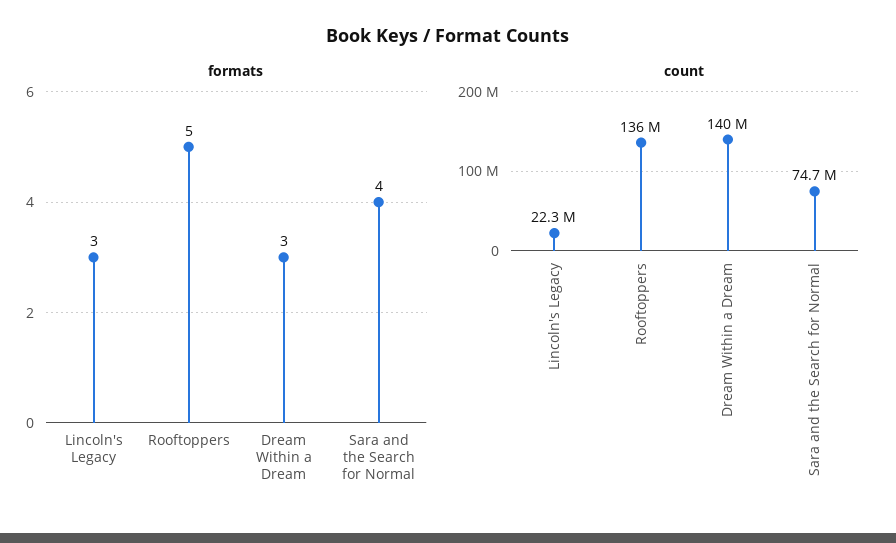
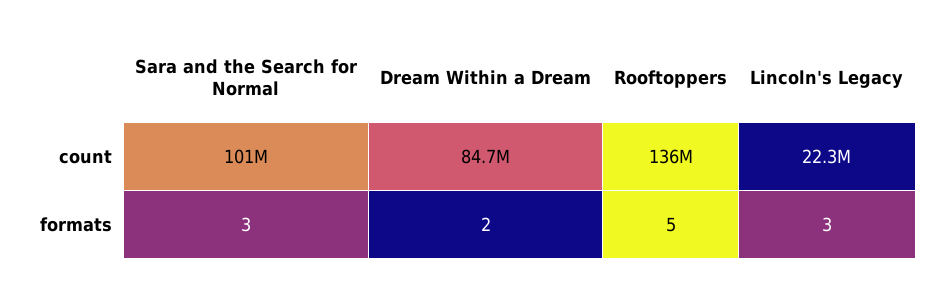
formats, Dream Within a Dream: 3 -> 2
formats, Sara and the Search for Normal: 4 -> 3
count, Dream Within a Dream: 140000000 -> 84700000
count, Sara and the Search for Normal: 74700000 -> 101000000

